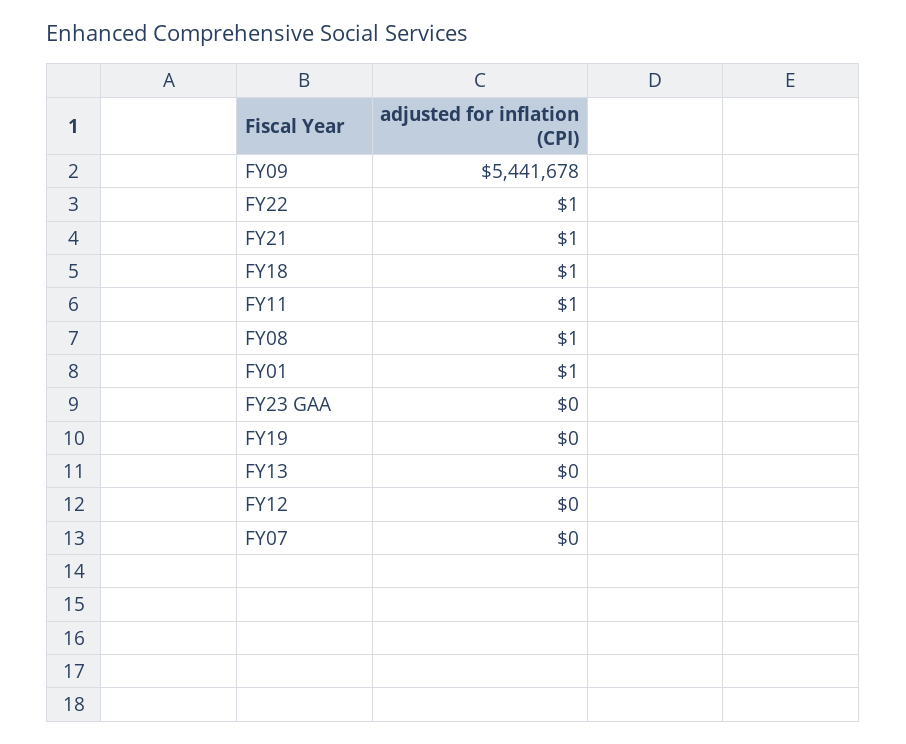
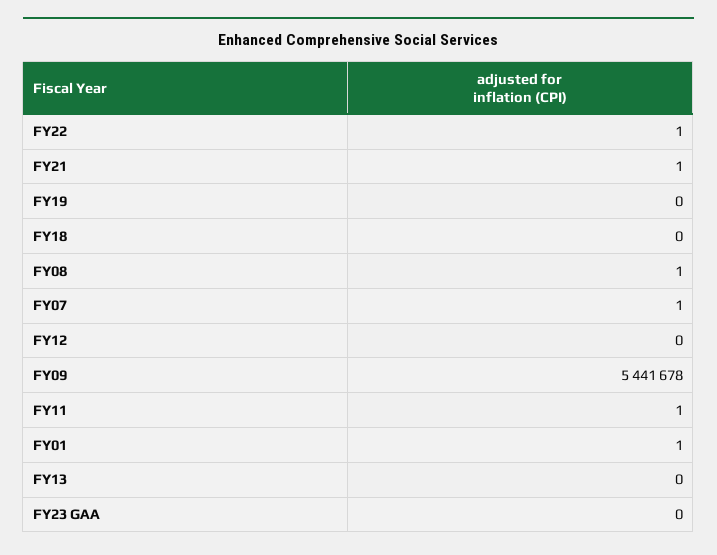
FY18: 1 -> 0
FY07: 0 -> 1

